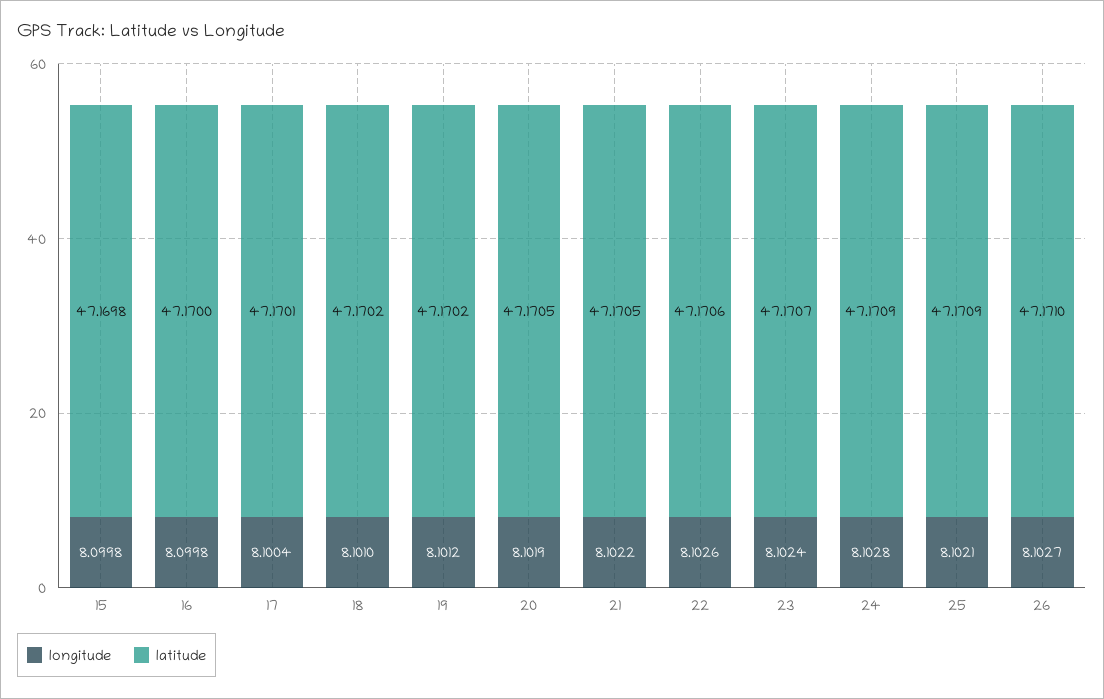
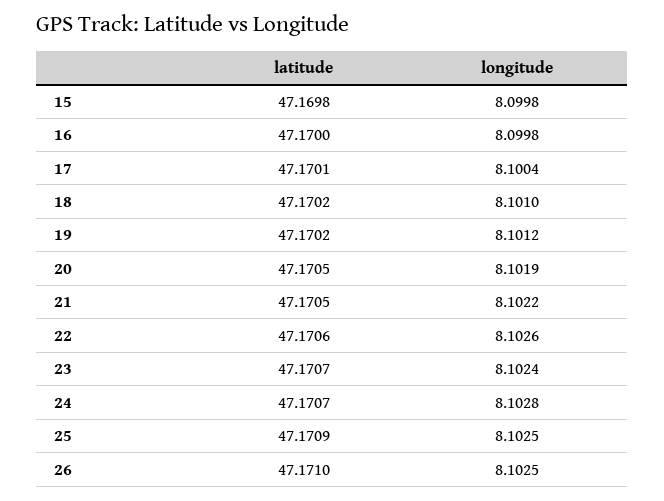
latitude, 24: 47.1709 -> 47.1707
longitude, 25: 8.1021 -> 8.1025
longitude, 26: 8.1027 -> 8.1025

